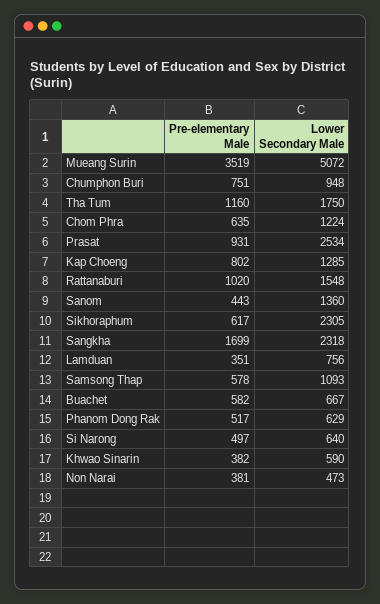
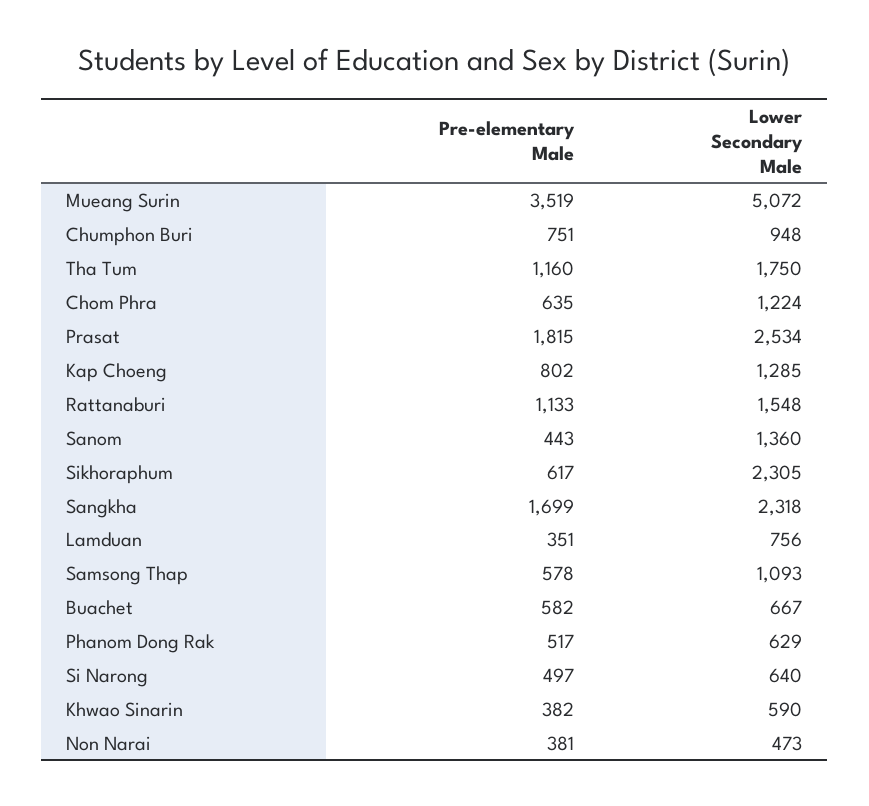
Pre-elementary Male, Prasat: 931 -> 1815
Pre-elementary Male, Rattanaburi: 1020 -> 1133

